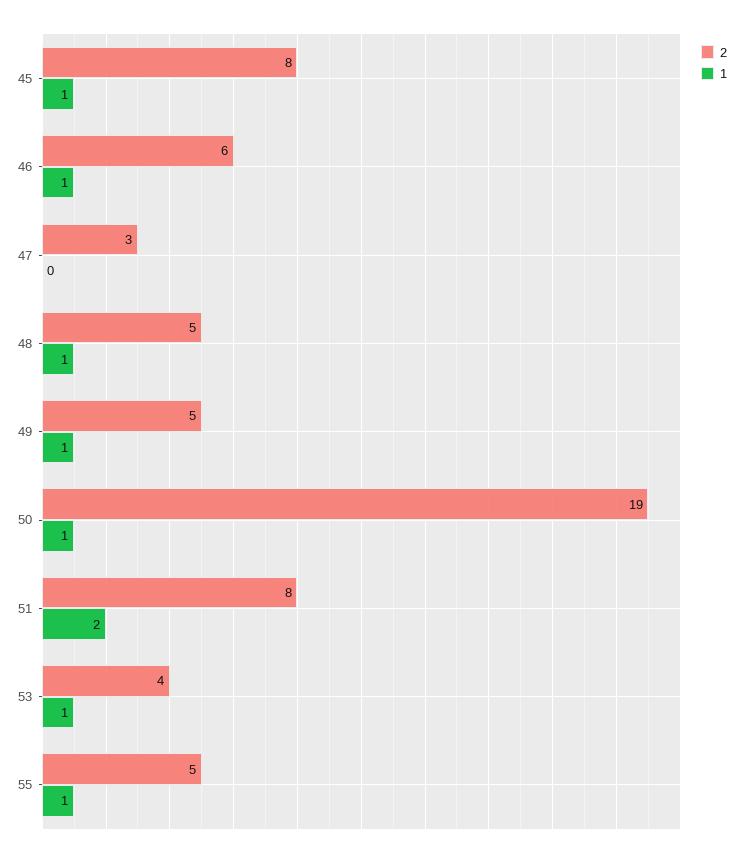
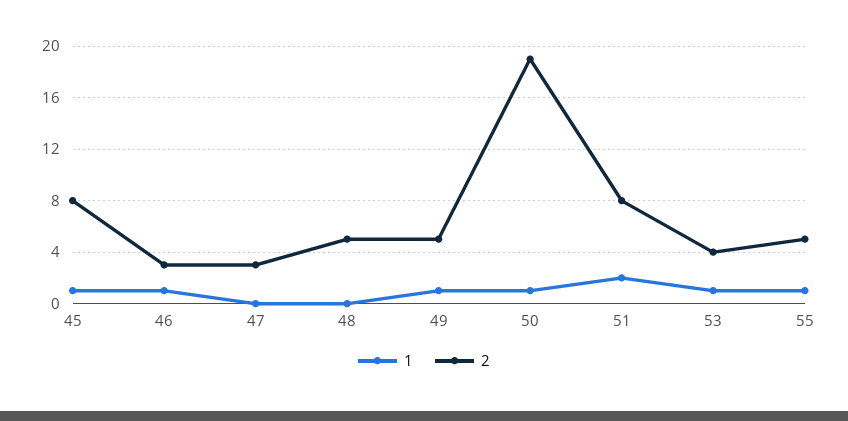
2, 46: 6 -> 3
1, 48: 1 -> 0

